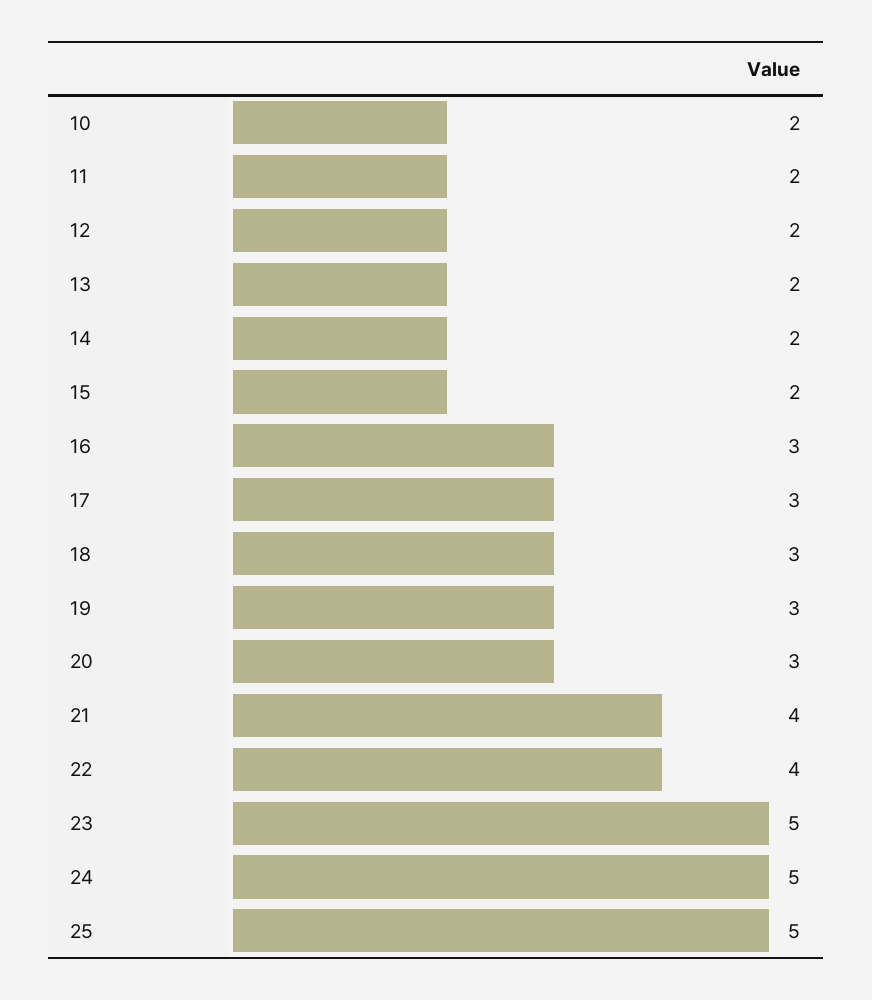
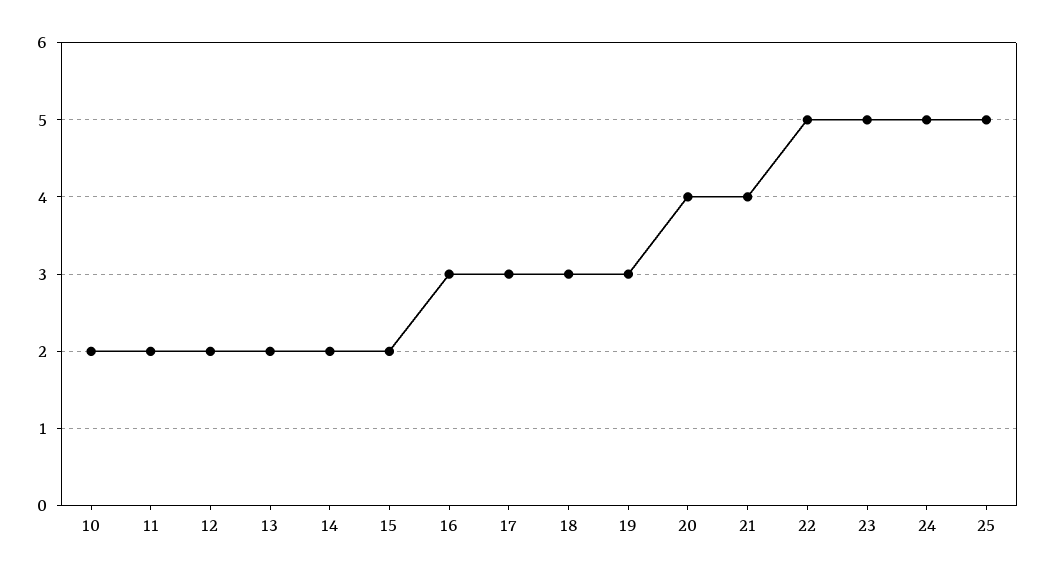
20: 3 -> 4
22: 4 -> 5

